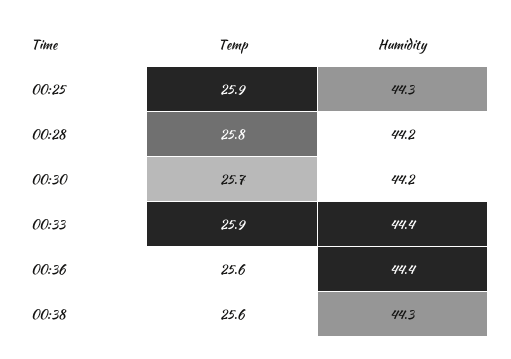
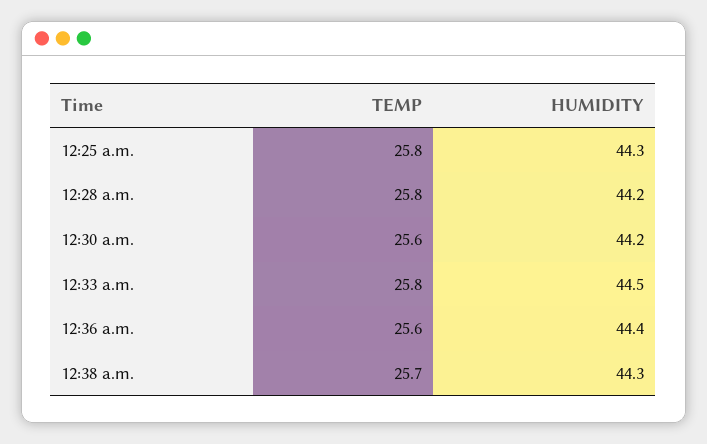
Temp, 00:25: 25.9 -> 25.8
Temp, 00:30: 25.7 -> 25.6
Temp, 00:33: 25.9 -> 25.8
Humidity, 00:33: 44.4 -> 44.5
Temp, 00:38: 25.6 -> 25.7

